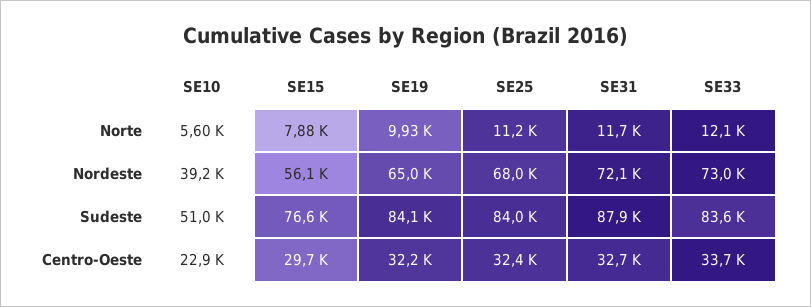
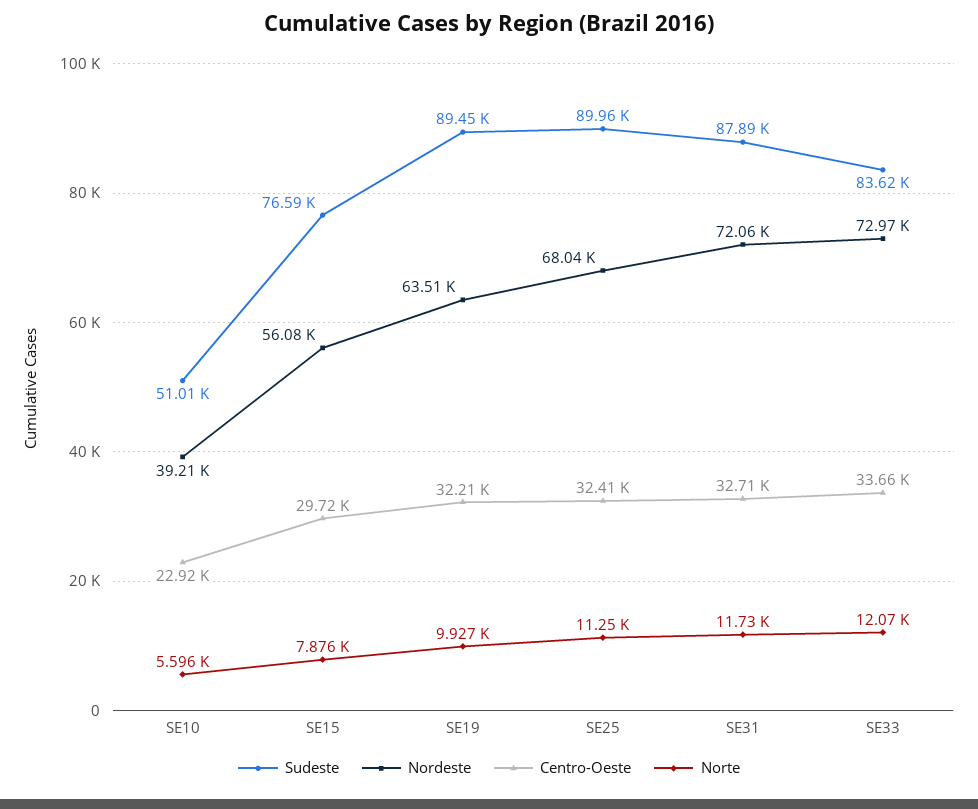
Nordeste, SE19: 65000 -> 63510
Sudeste, SE19: 84100 -> 89450
Sudeste, SE25: 84000 -> 89960

